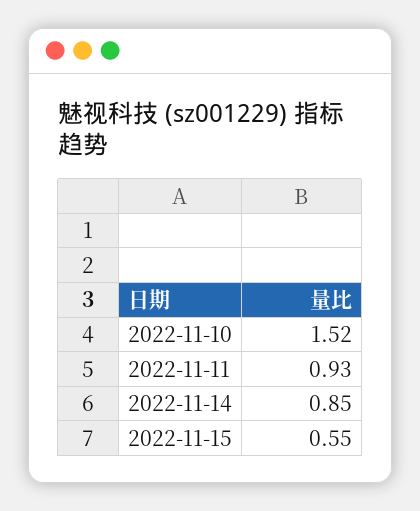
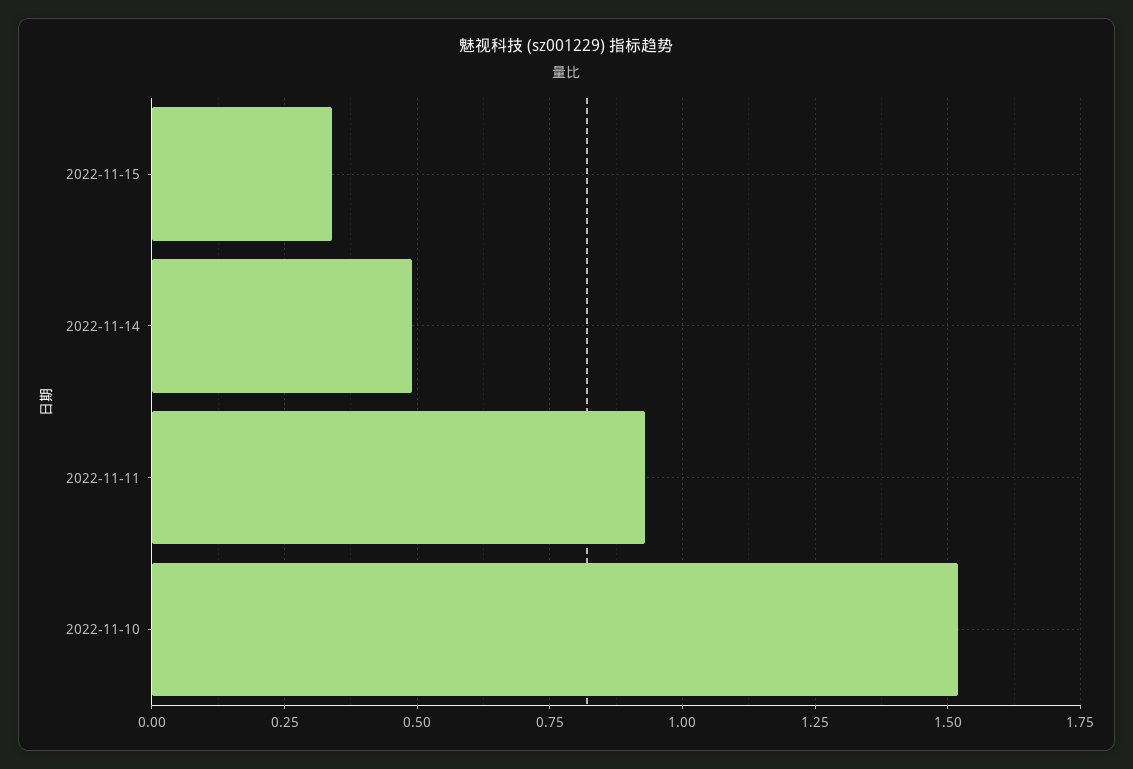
2022-11-14: 0.85 -> 0.5
2022-11-15: 0.55 -> 0.35

